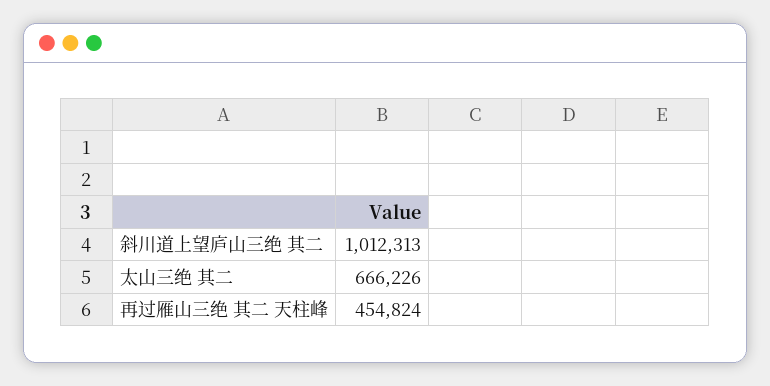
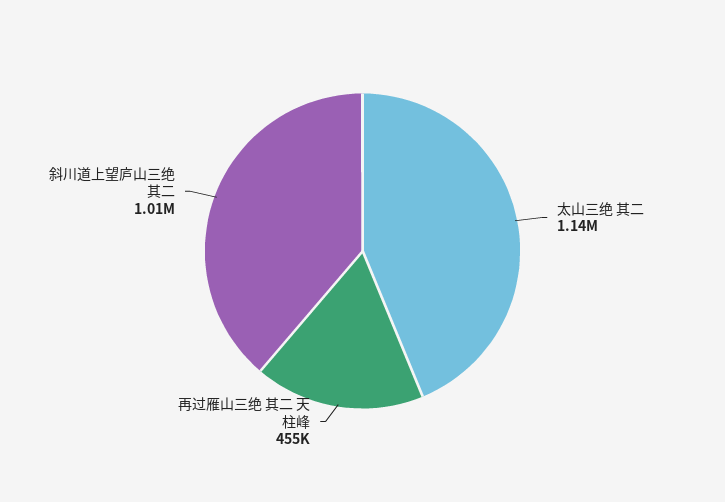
太山三绝 其二: 666226 -> 1140000

